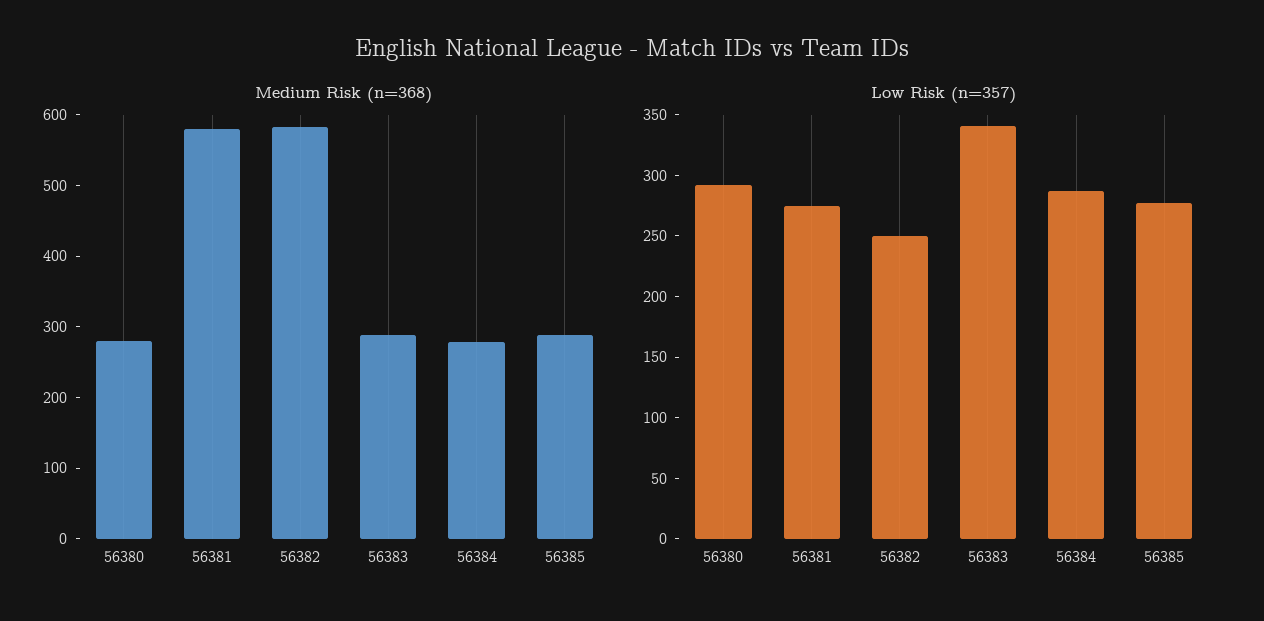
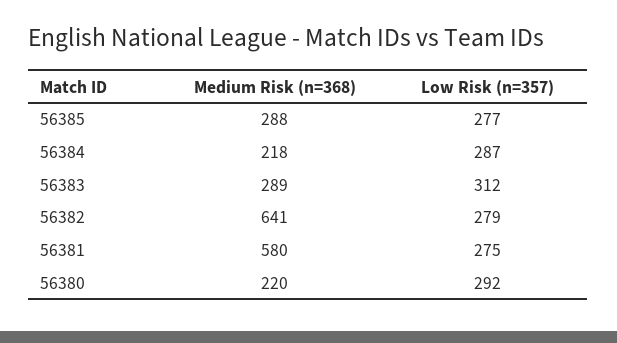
Medium Risk (n=368), 56380: 280 -> 220
Medium Risk (n=368), 56382: 580 -> 641
Medium Risk (n=368), 56384: 280 -> 218
Low Risk (n=357), 56382: 250 -> 279
Low Risk (n=357), 56383: 340 -> 312

